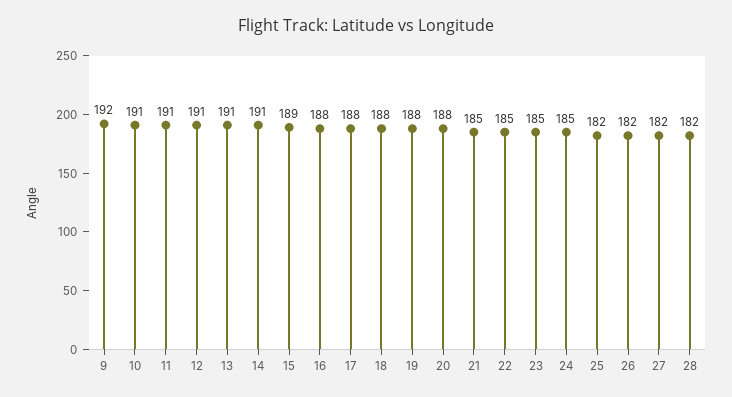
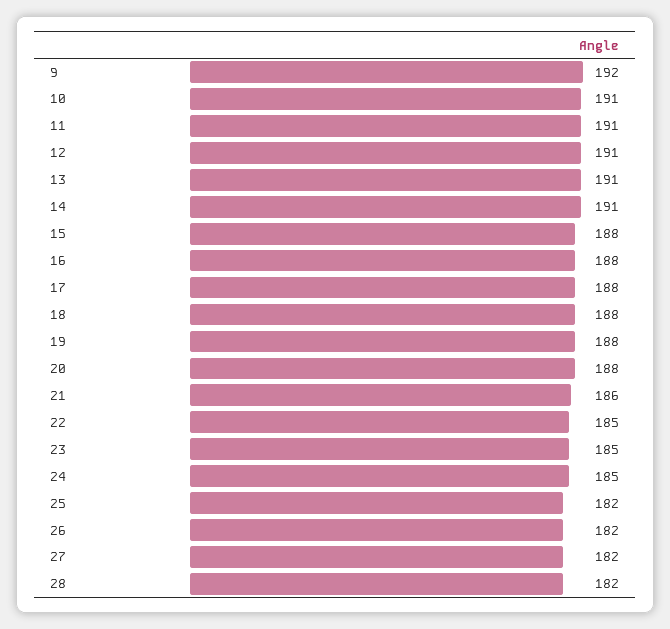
15: 189 -> 188
21: 185 -> 186

